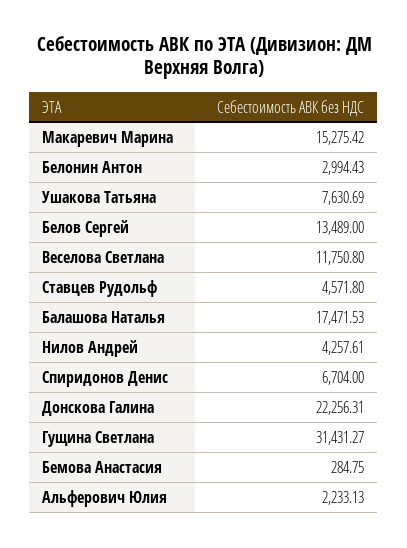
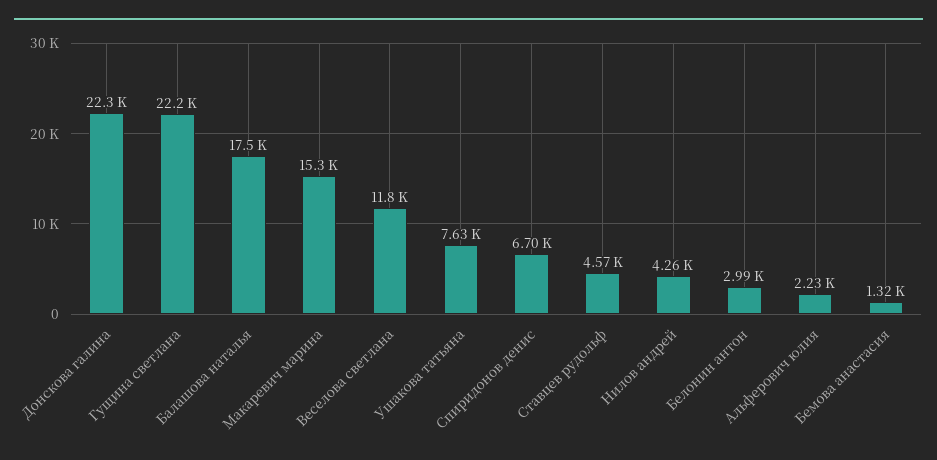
Белов Сергей: 13489 -> none
Гущина Светлана: 31431.27 -> 22200
Бемова Анастасия: 284.75 -> 1320

